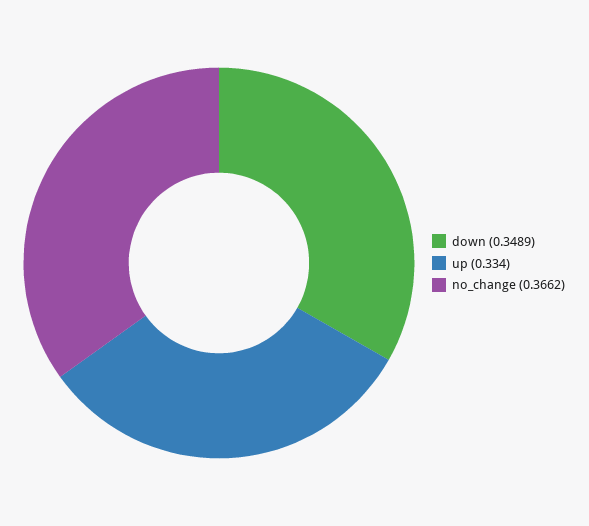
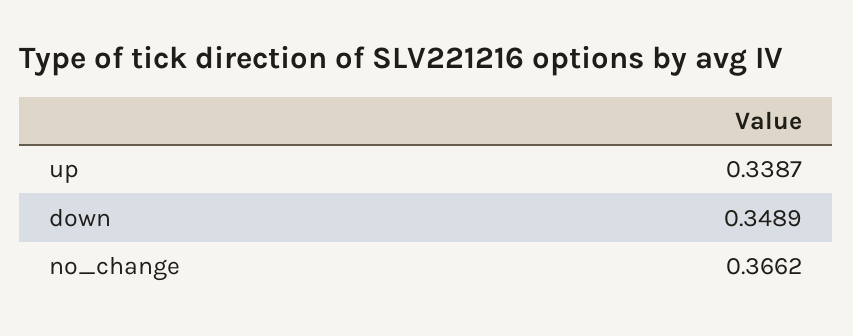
up: 0.334 -> 0.3387

